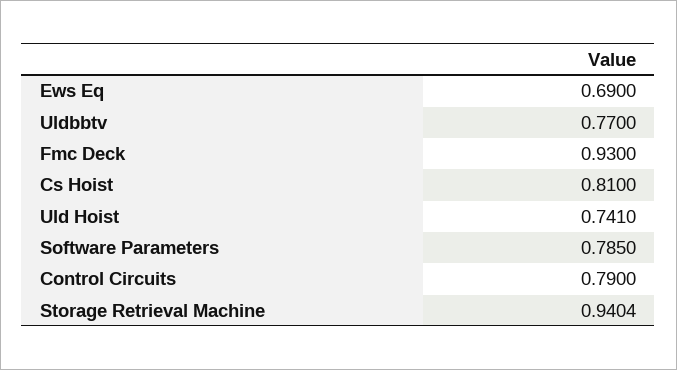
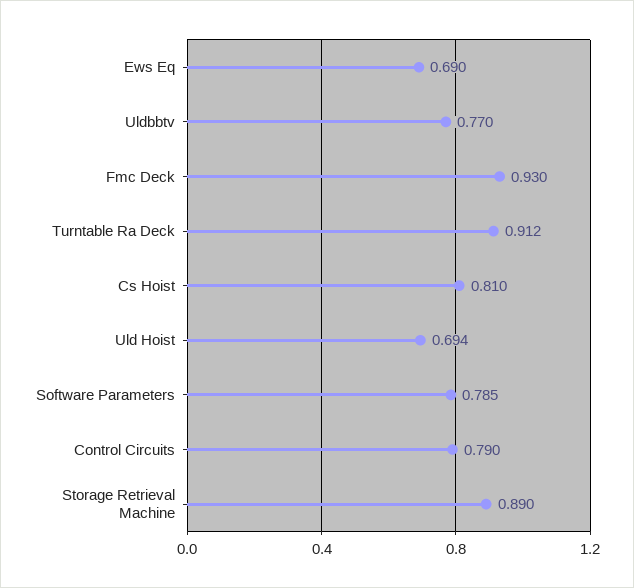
Uld Hoist: 0.741 -> 0.694
Storage Retrieval Machine: 0.9404 -> 0.89
Turntable Ra Deck: none -> 0.912

